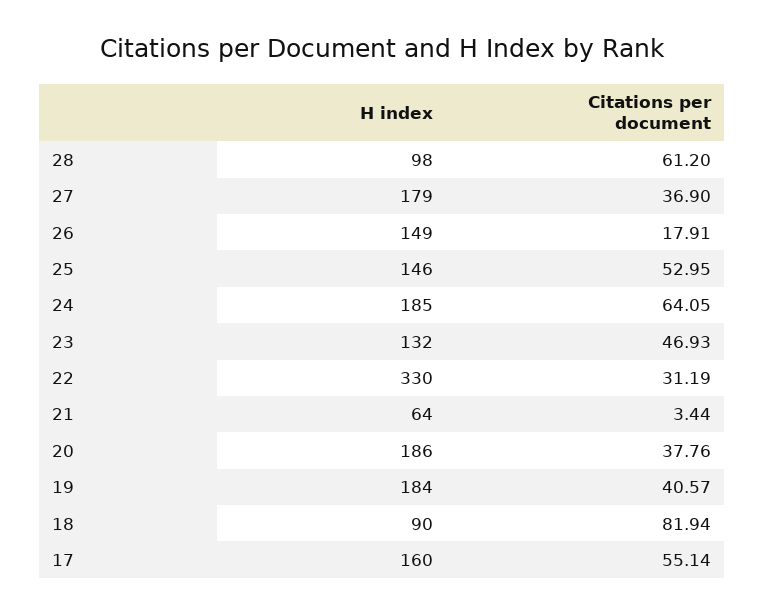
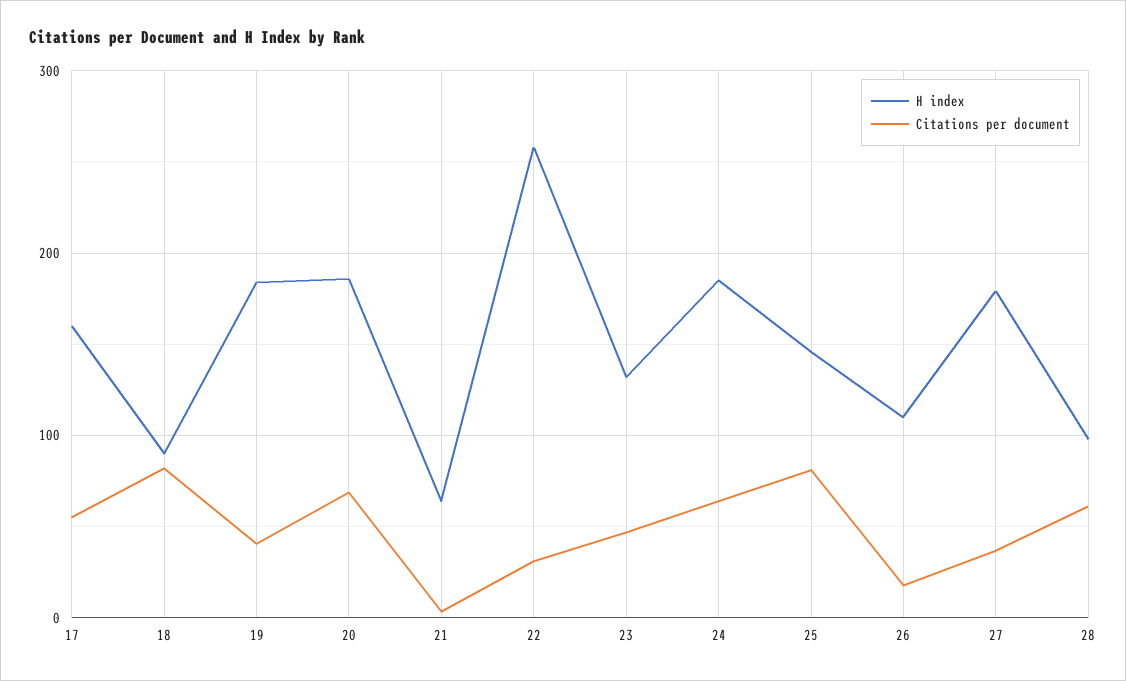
H index, 26: 149 -> 110
Citations per document, 25: 52.95 -> 80
H index, 22: 330 -> 260
Citations per document, 20: 37.76 -> 70

